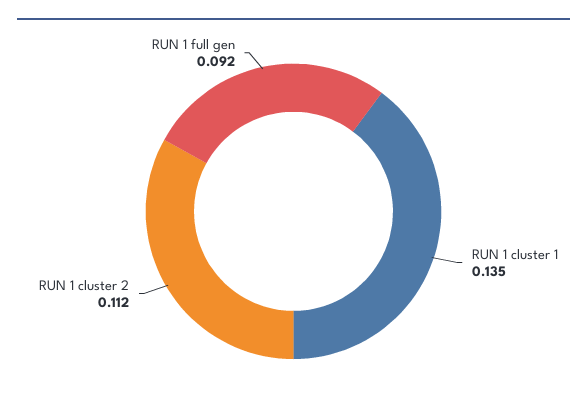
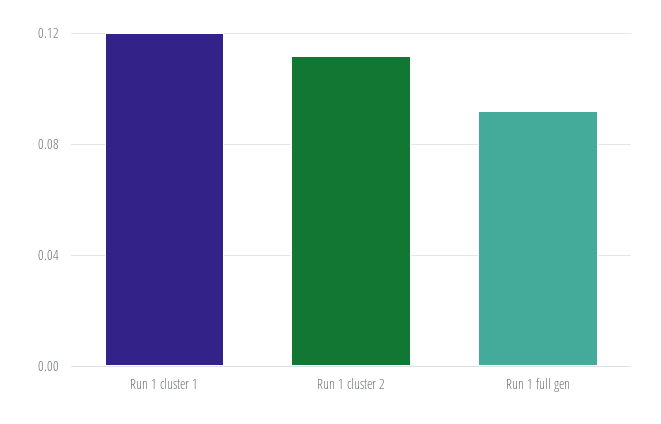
RUN 1 cluster 1: 0.135 -> 0.12

